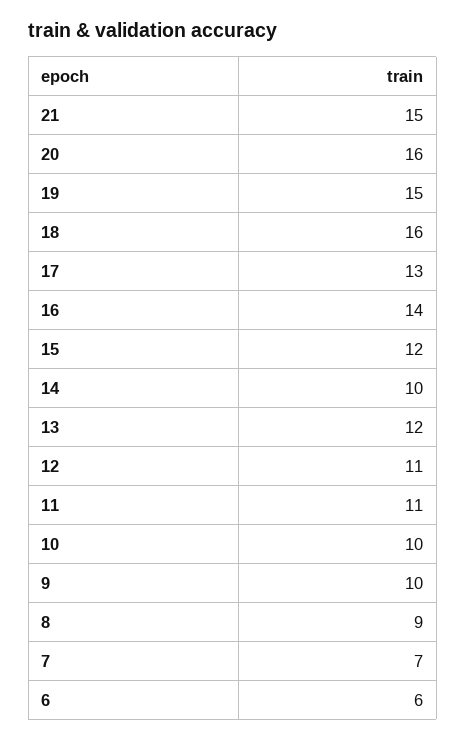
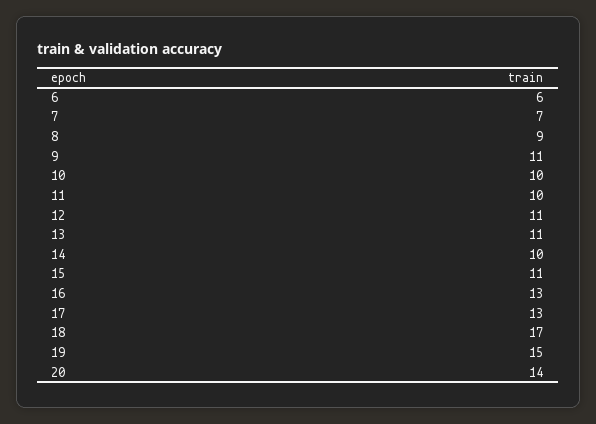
21: 15 -> none
20: 16 -> 14
18: 16 -> 17
16: 14 -> 13
15: 12 -> 11
13: 12 -> 11
11: 11 -> 10
9: 10 -> 11

